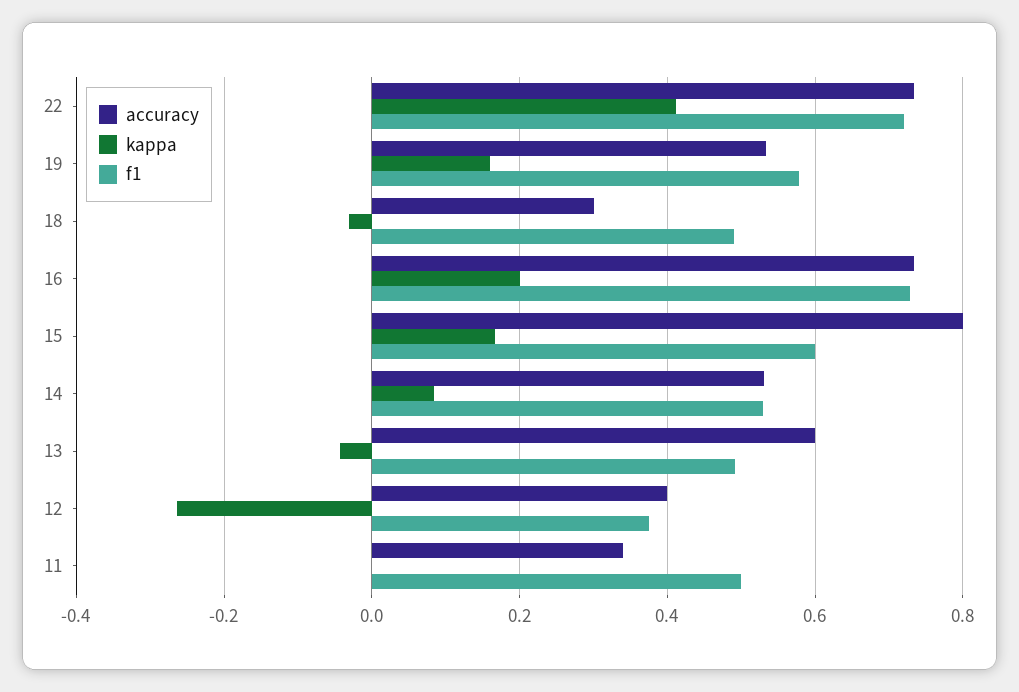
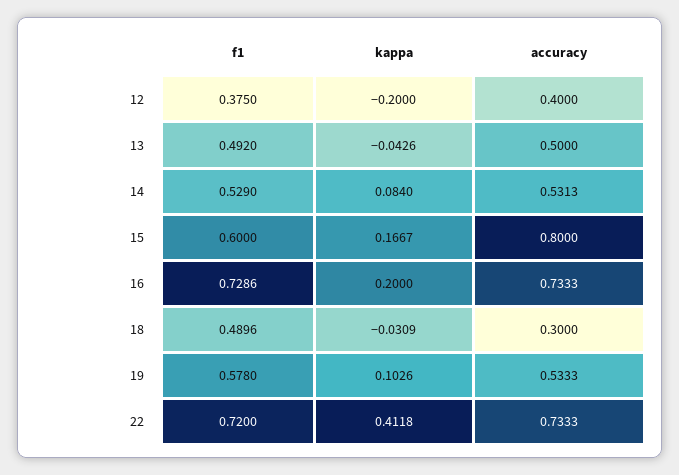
kappa, 19: 0.16 -> 0.1026
accuracy, 13: 0.6 -> 0.5
kappa, 12: -0.26 -> -0.2
accuracy, 11: 0.34 -> none
kappa, 11: 0 -> none
f1, 11: 0.5 -> none

